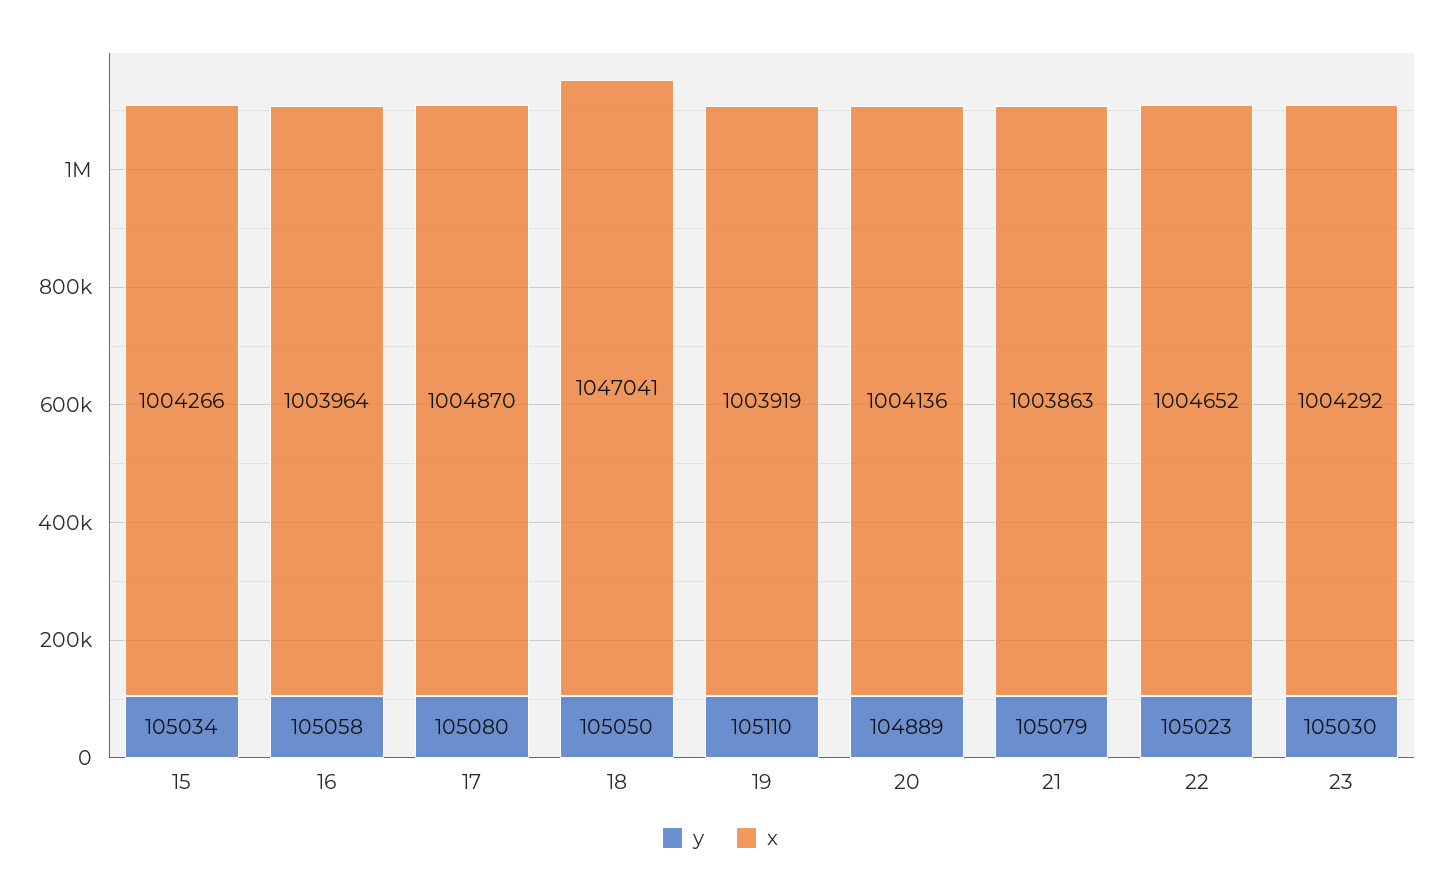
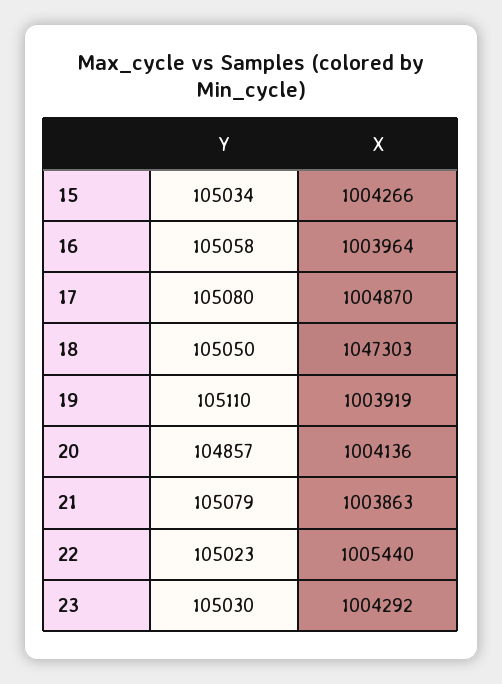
x, 18: 1047041 -> 1047303
y, 20: 104889 -> 104857
x, 22: 1004652 -> 1005440

